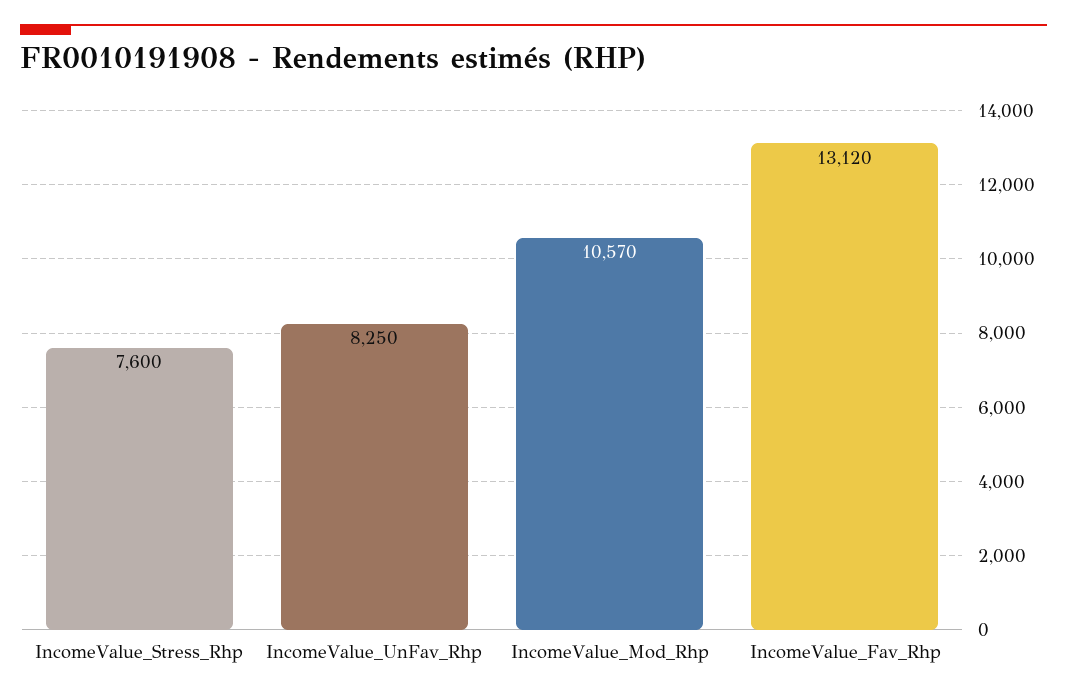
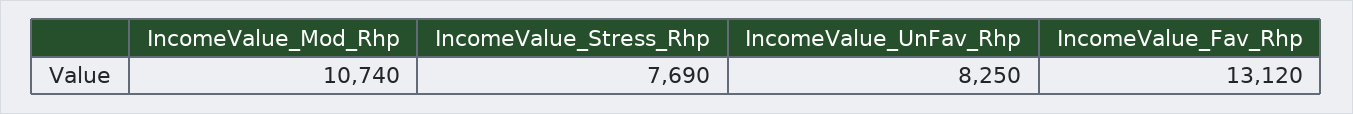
IncomeValue_Stress_Rhp: 7600 -> 7690
IncomeValue_Mod_Rhp: 10570 -> 10740

